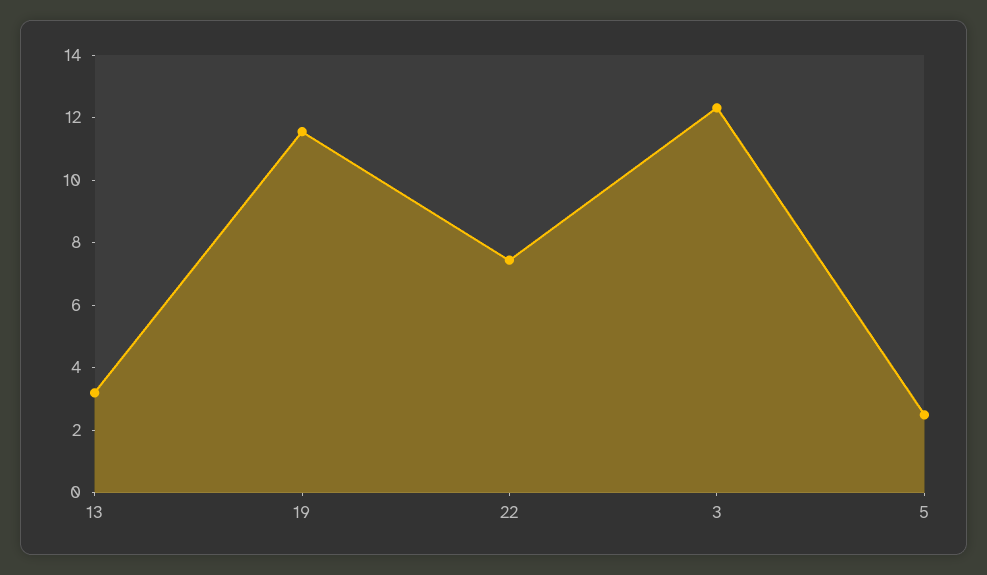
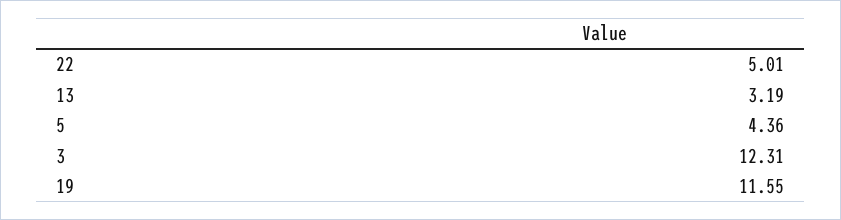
22: 7.5 -> 5.01
5: 2.5 -> 4.36

